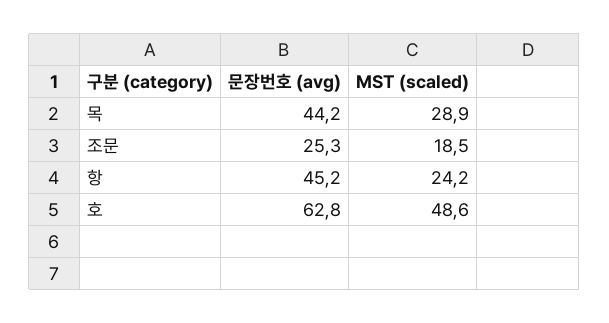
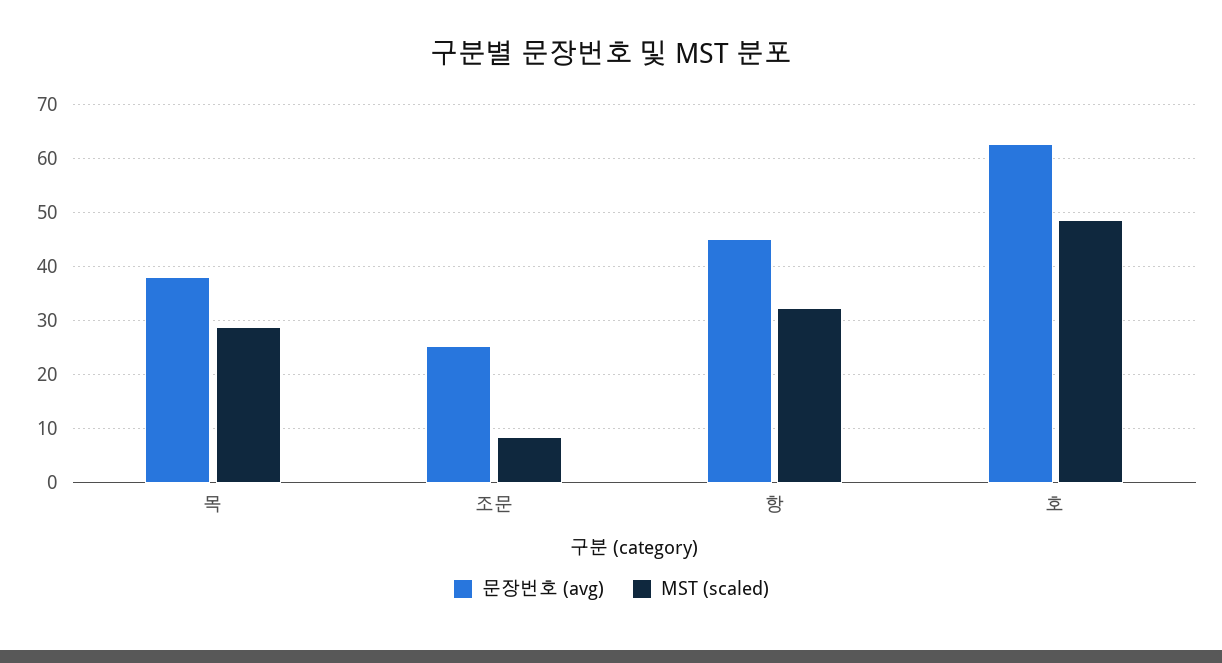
문장번호 (avg), 목: 44.2 -> 38
MST (scaled), 조문: 18.5 -> 8
MST (scaled), 항: 24.2 -> 32

